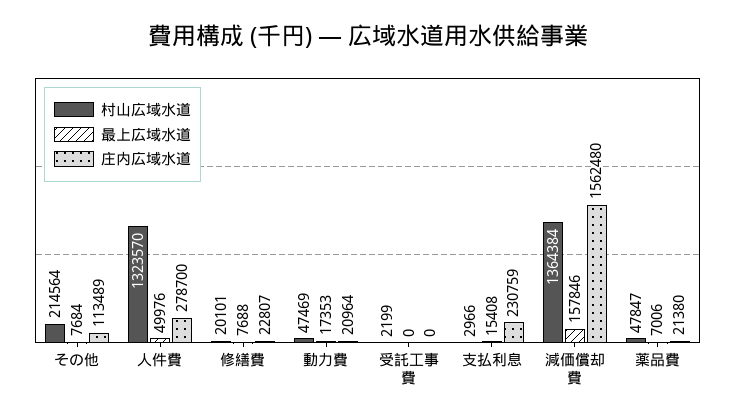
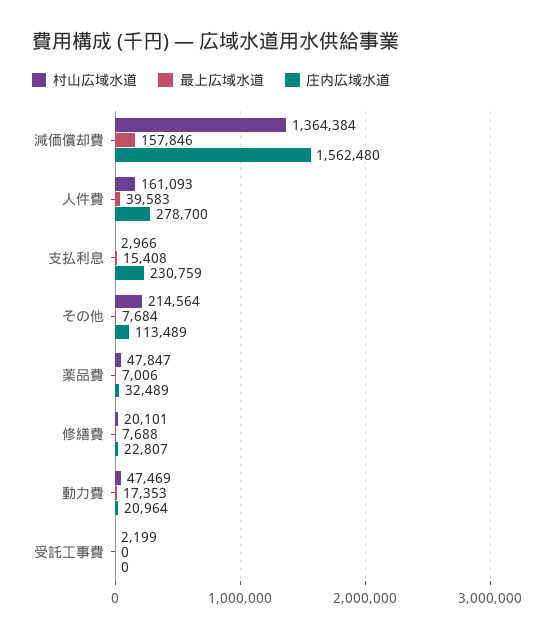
村山広域水道, 人件費: 1323570 -> 161093
最上広域水道, 人件費: 49976 -> 39583
庄内広域水道, 薬品費: 21380 -> 32489

